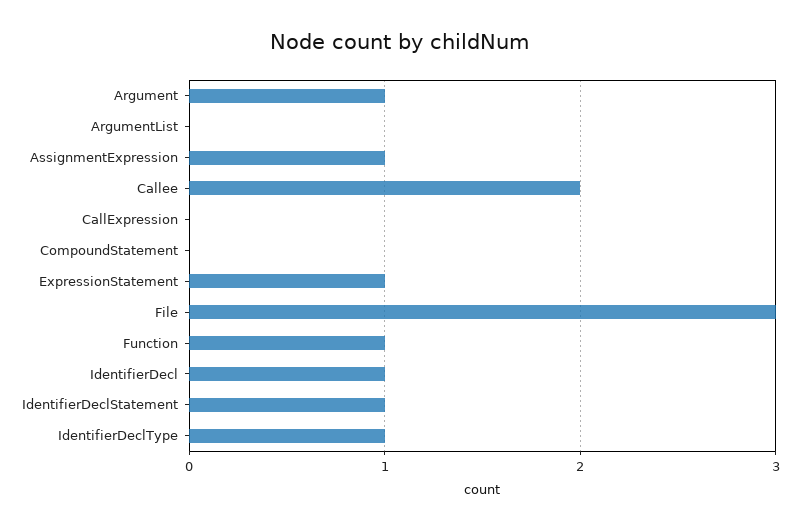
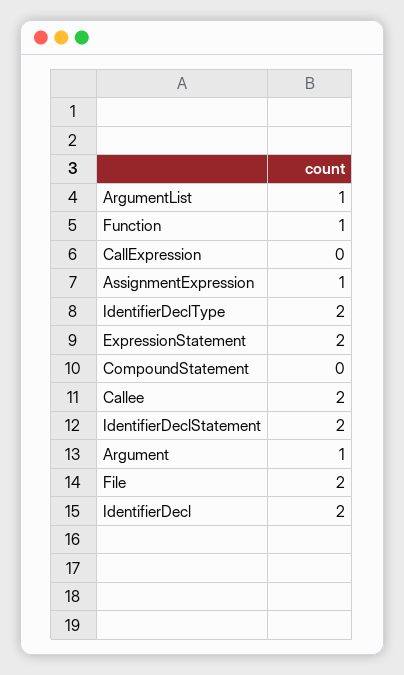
ArgumentList: 0 -> 1
ExpressionStatement: 1 -> 2
File: 3 -> 2
IdentifierDecl: 1 -> 2
IdentifierDeclStatement: 1 -> 2
IdentifierDeclType: 1 -> 2

